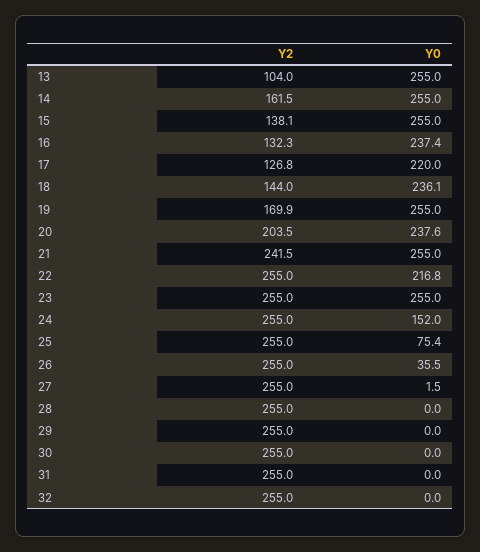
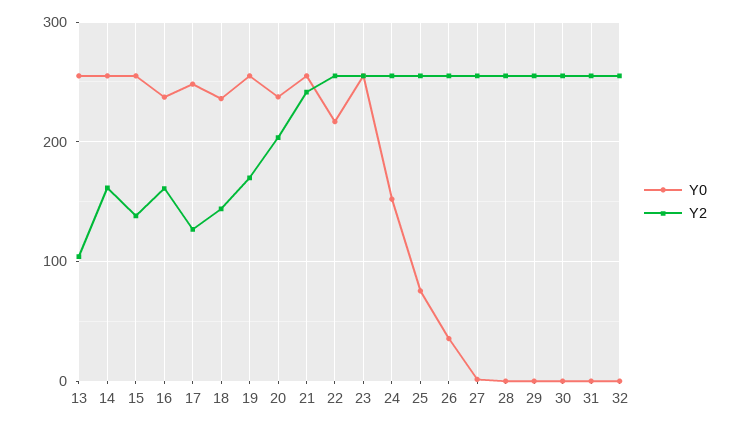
Y2, 16: 132.3 -> 160
Y0, 17: 220 -> 250

